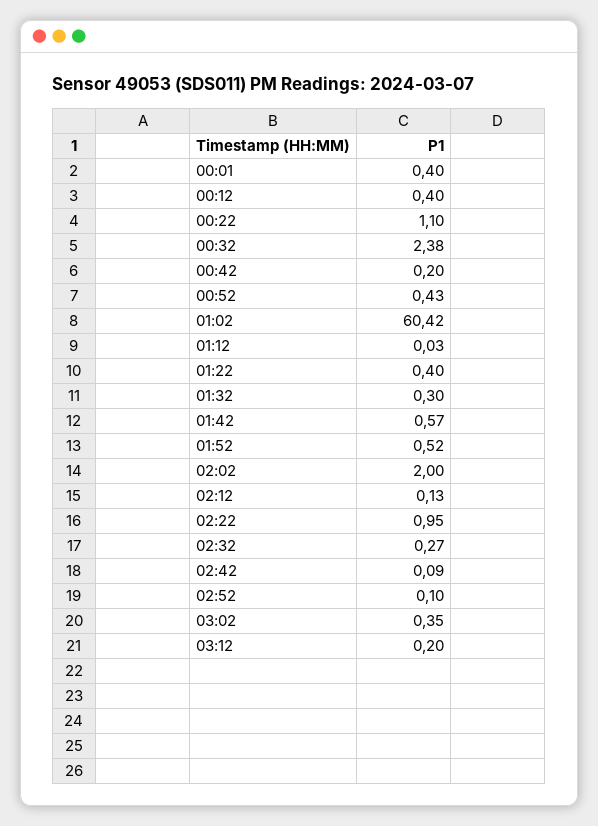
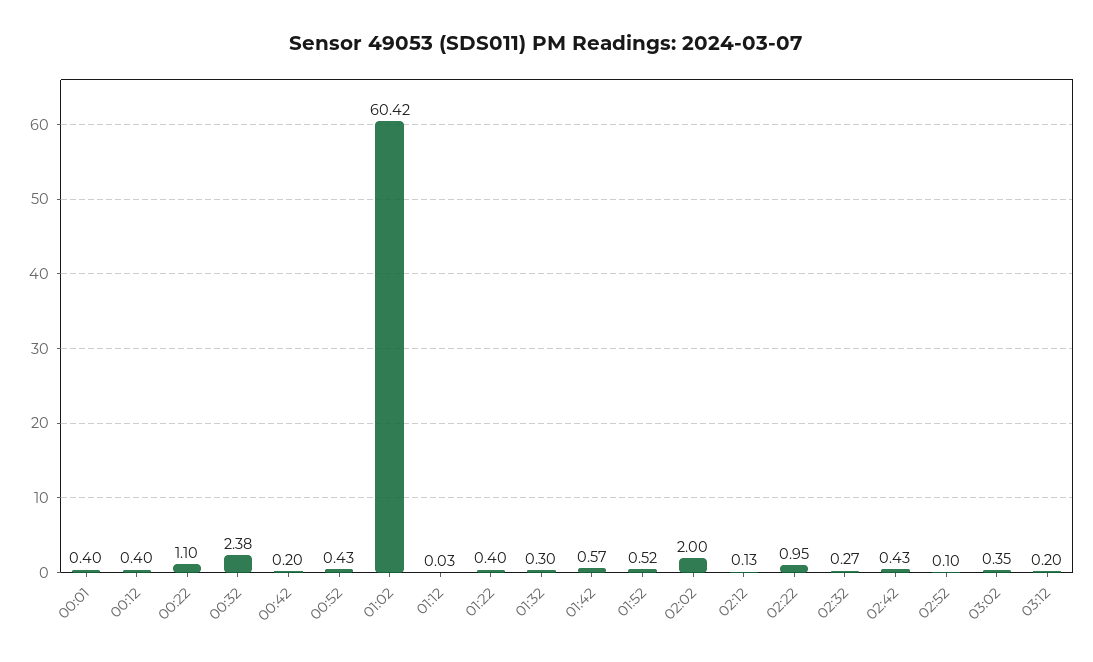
02:42: 0.09 -> 0.43

